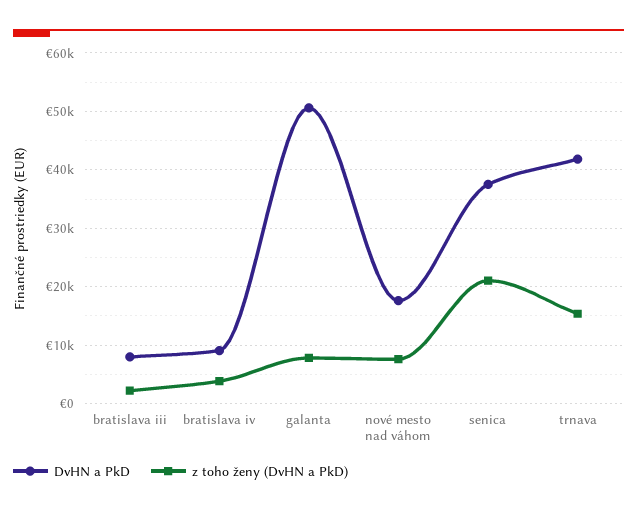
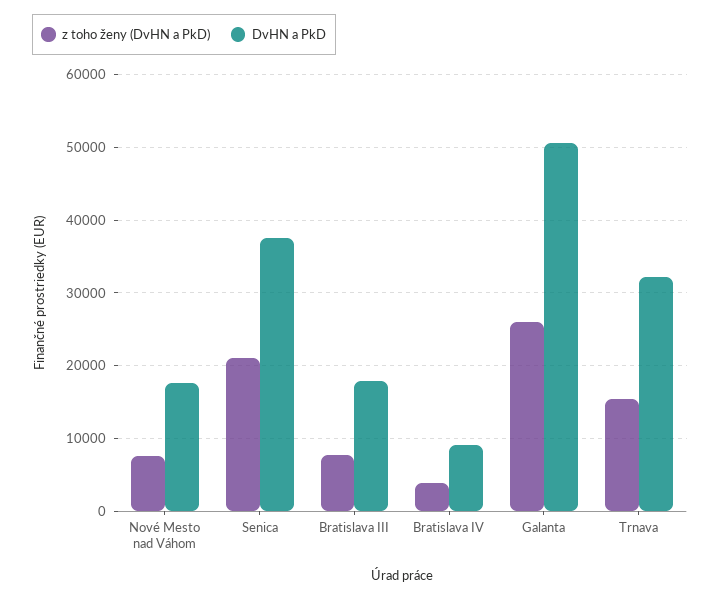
DvHN a PkD, bratislava iii: 8000 -> 18000
z toho ženy (DvHN a PkD), bratislava iii: 2000 -> 8000
z toho ženy (DvHN a PkD), galanta: 8000 -> 26000
DvHN a PkD, trnava: 42000 -> 32000

